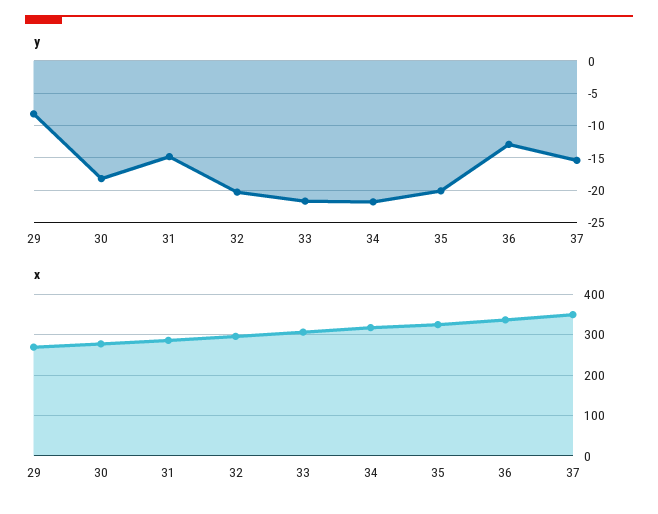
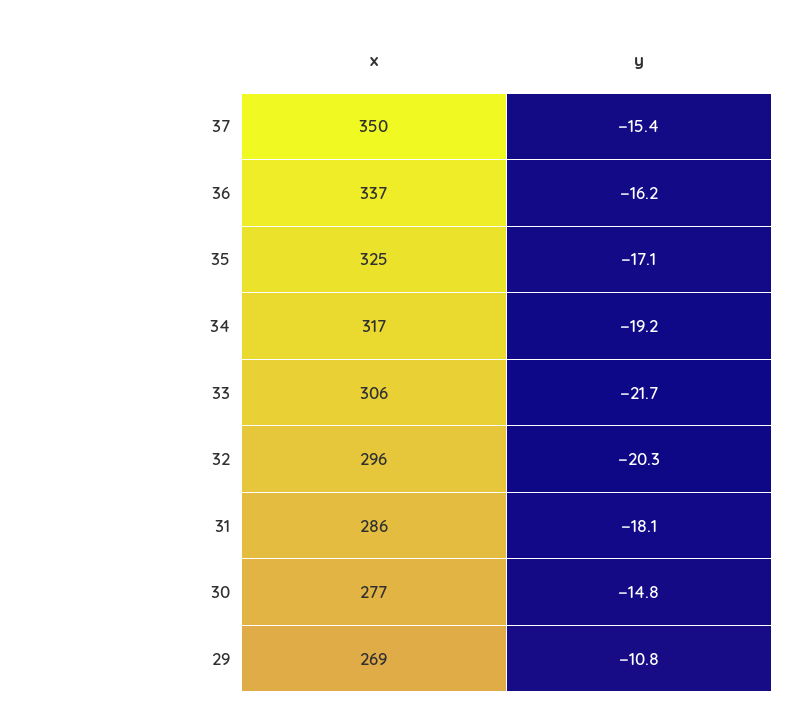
y, 29: -8 -> -10.8
y, 30: -18 -> -14.8
y, 31: -15 -> -18.1
y, 34: -22 -> -19.2
y, 35: -20 -> -17.1
y, 36: -13 -> -16.2

